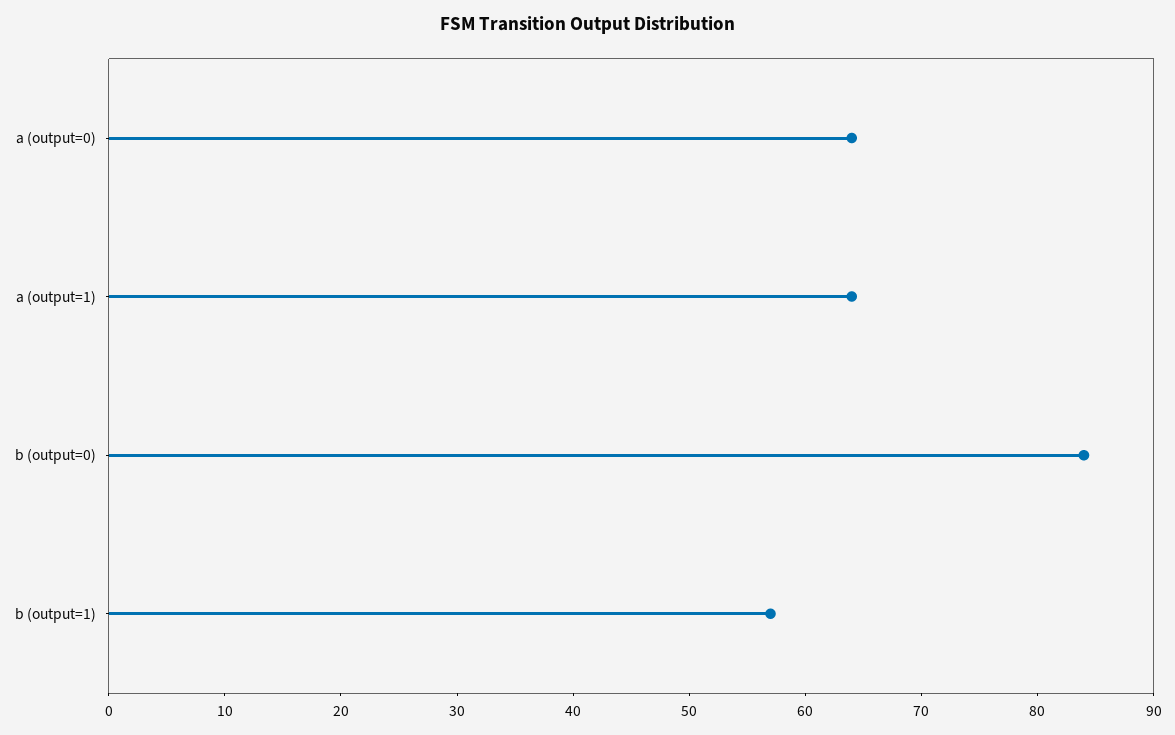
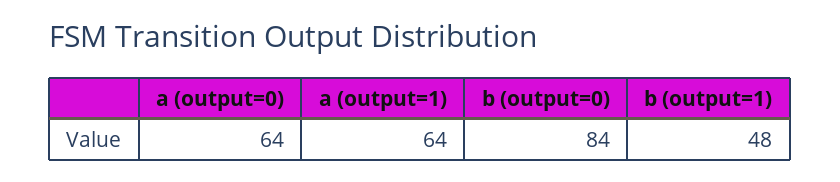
b (output=1): 57 -> 48

